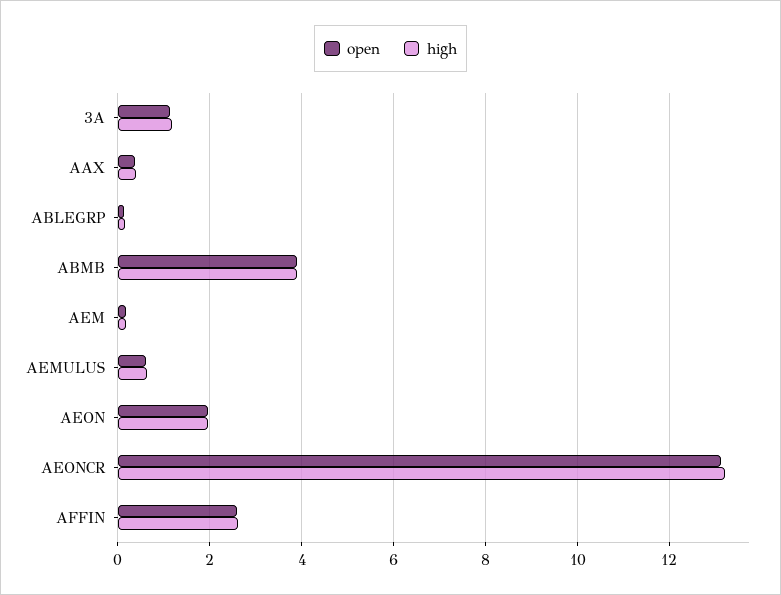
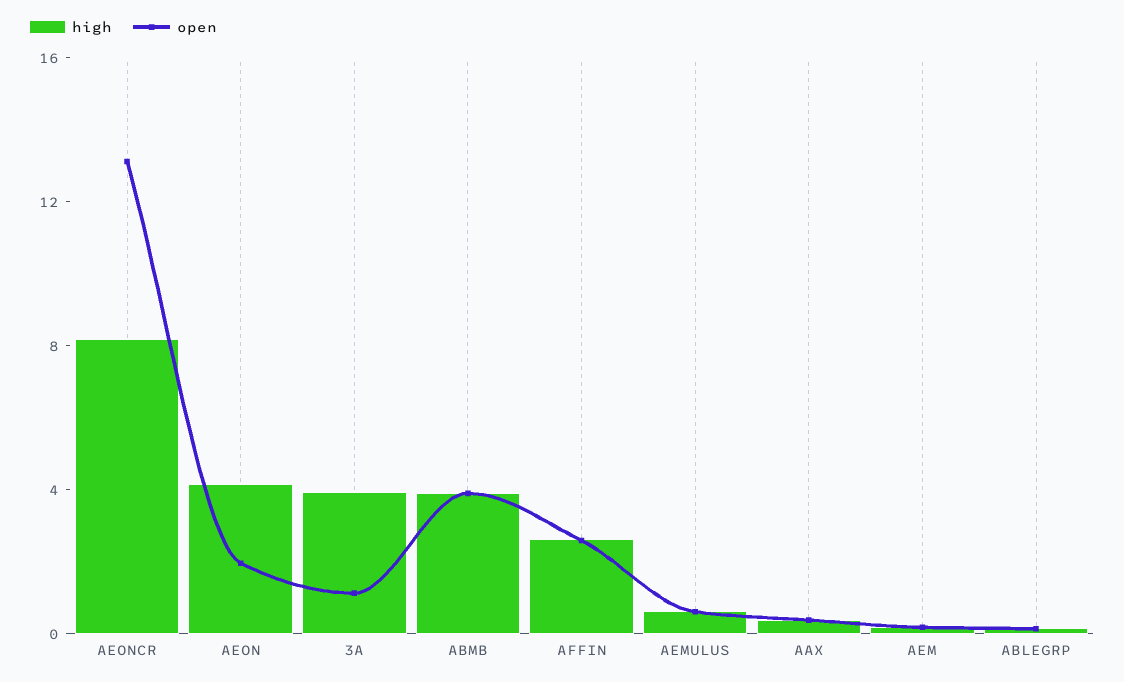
high, 3A: 1.2 -> 4
high, AEON: 2 -> 4
high, AEONCR: 13.2 -> 8

